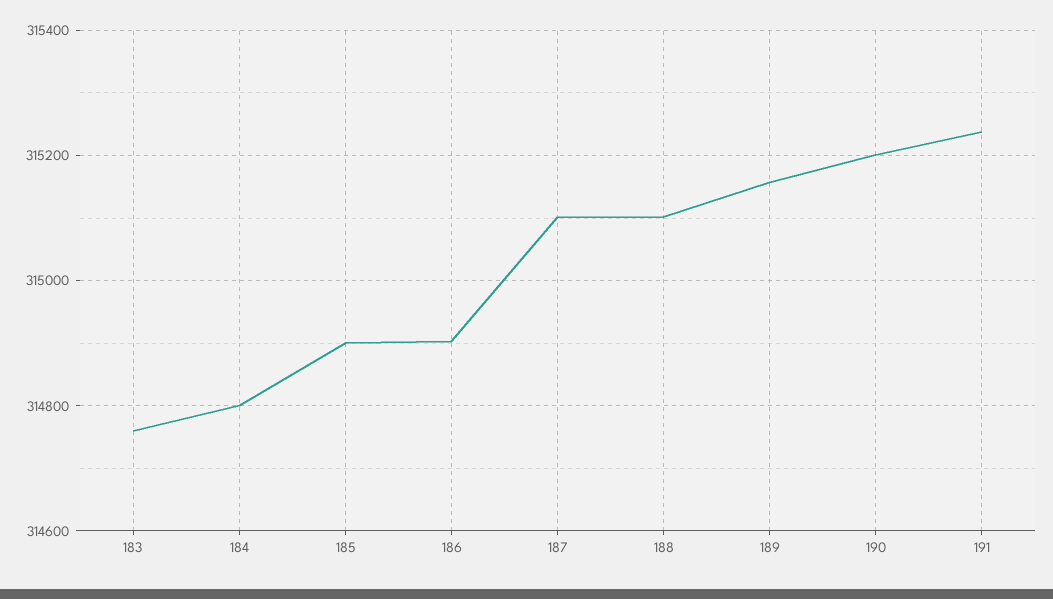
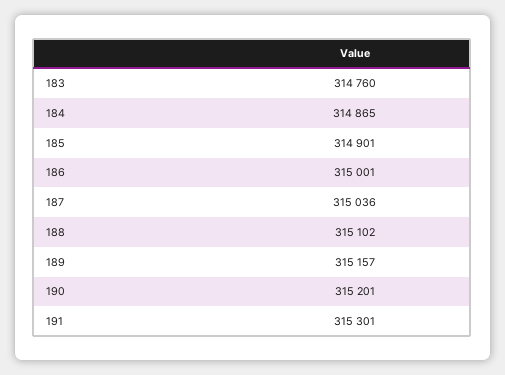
184: 314800 -> 314865
186: 314900 -> 315001
187: 315100 -> 315036
191: 315240 -> 315301

